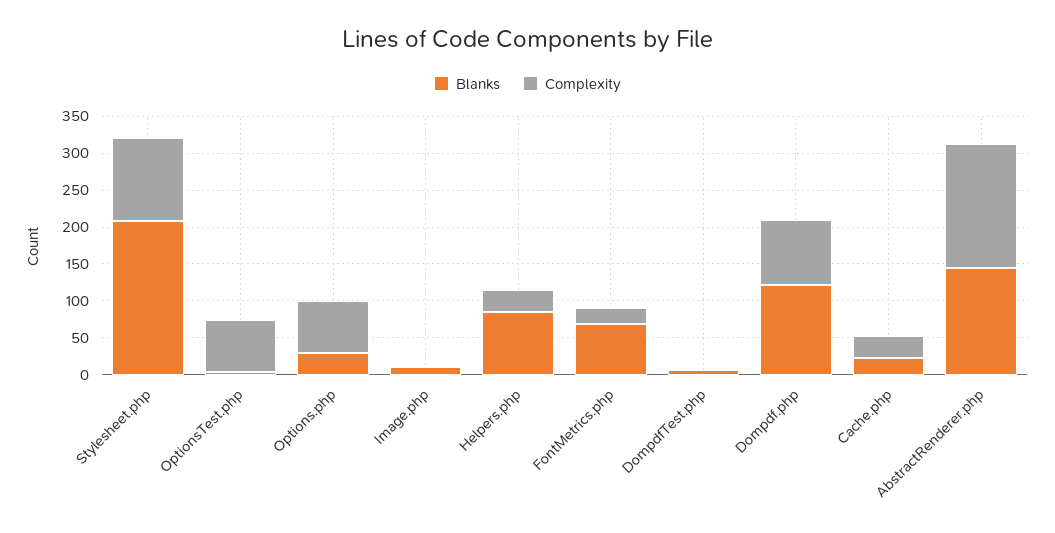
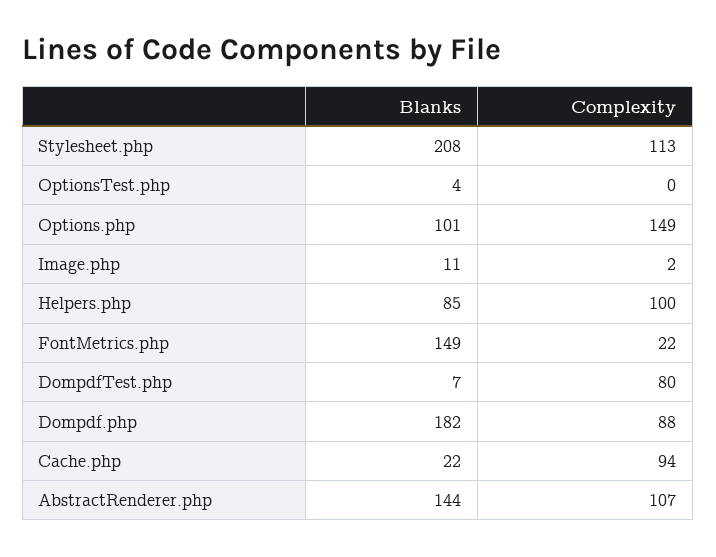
Complexity, OptionsTest.php: 75 -> 0
Blanks, Options.php: 25 -> 101
Complexity, Options.php: 75 -> 149
Complexity, Helpers.php: 25 -> 100
Blanks, FontMetrics.php: 75 -> 149
Complexity, DompdfTest.php: 0 -> 80
Blanks, Dompdf.php: 125 -> 182
Complexity, Cache.php: 25 -> 94
Complexity, AbstractRenderer.php: 175 -> 107

